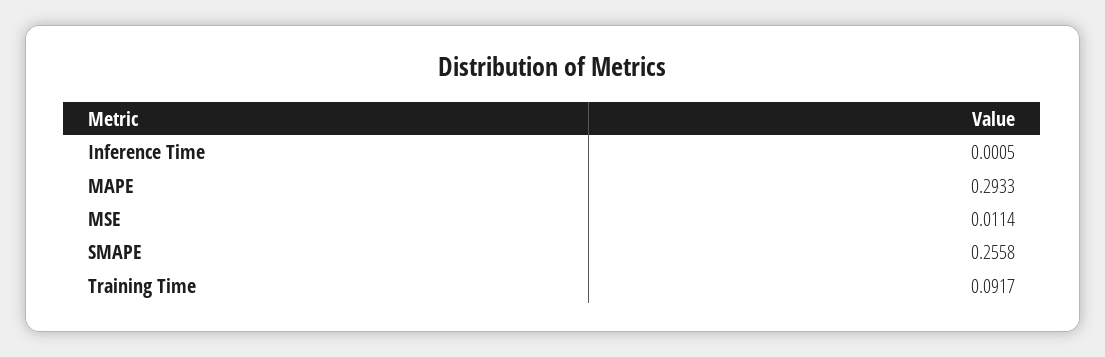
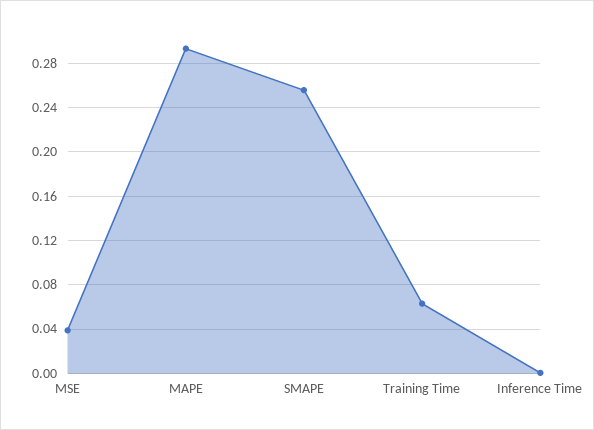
MSE: 0.0114 -> 0.04
Training Time: 0.0917 -> 0.06

